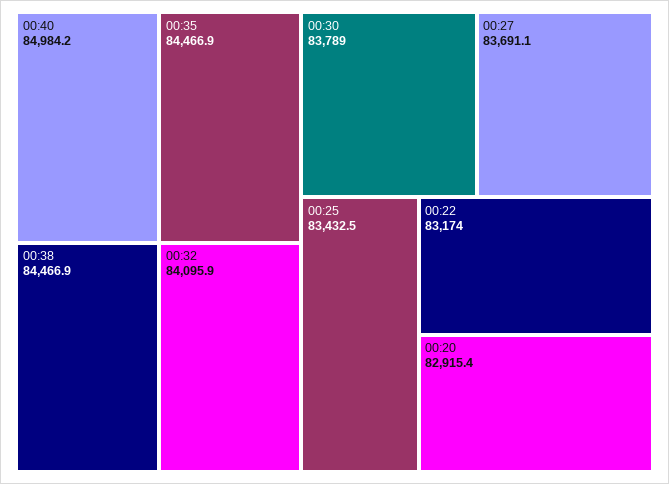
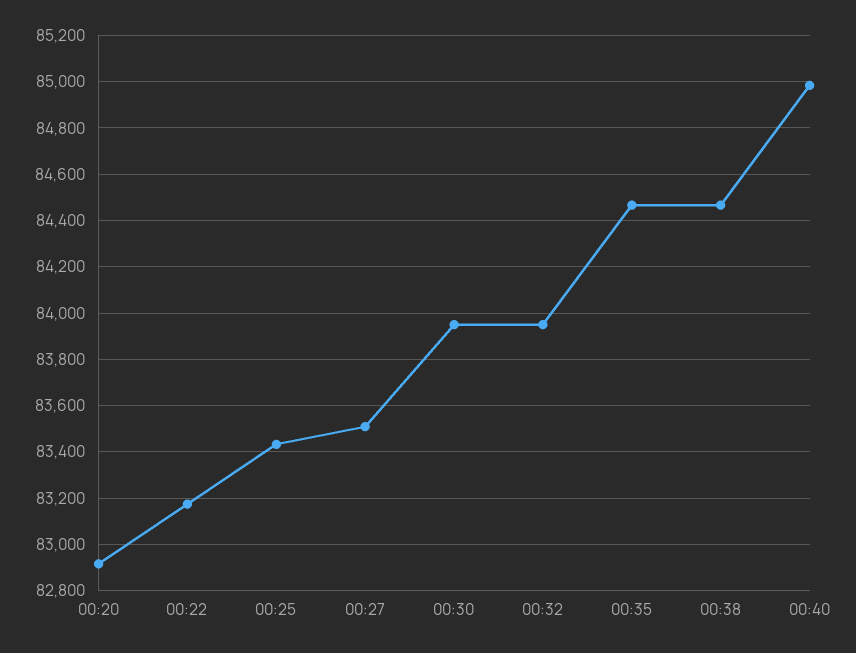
00:32: 84095.9 -> 83950
00:30: 83789 -> 83950
00:27: 83691.1 -> 83500

